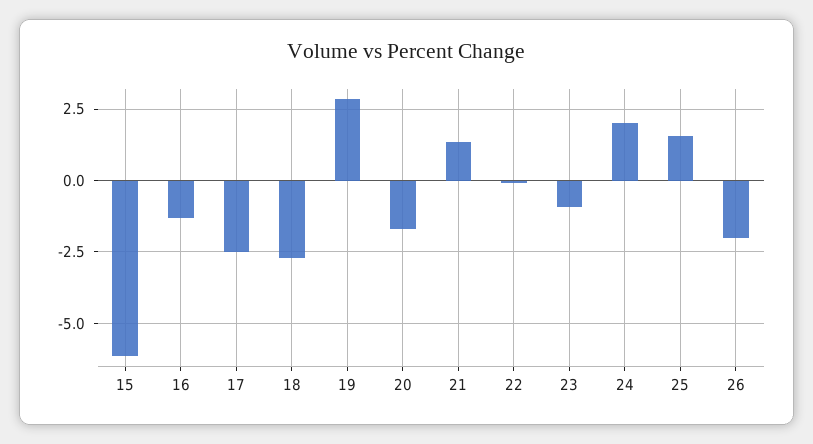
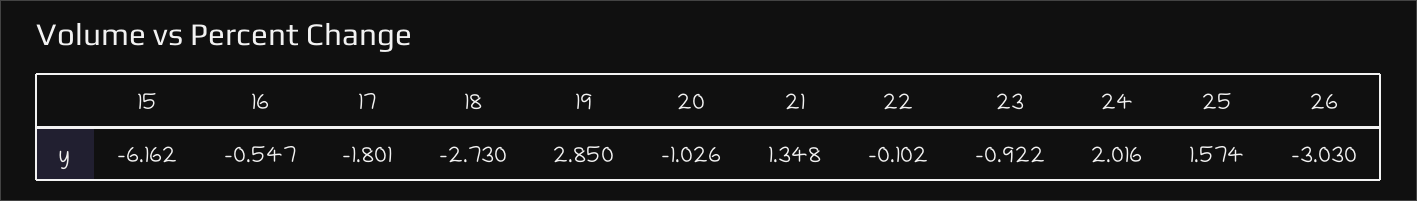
16: -1.25 -> -0.547
17: -2.5 -> -1.801
20: -1.75 -> -1.026
26: -2 -> -3.03

